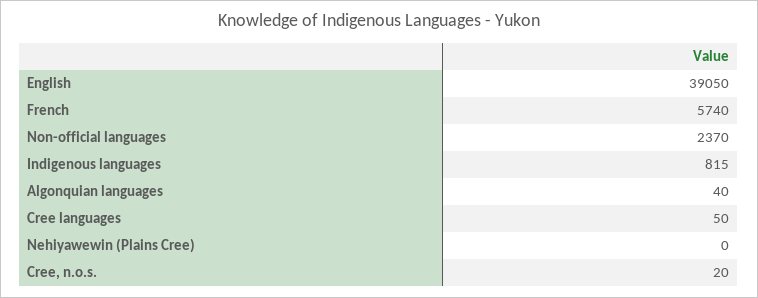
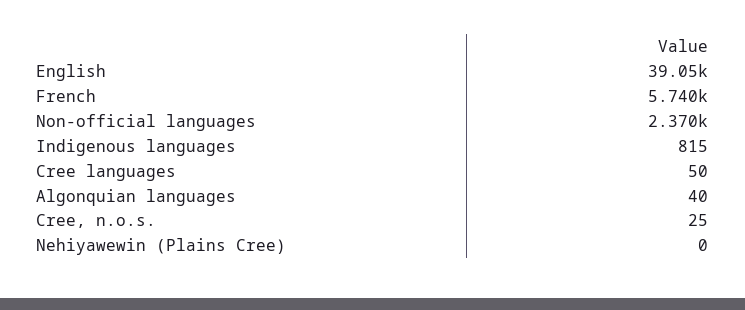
Cree, n.o.s.: 20 -> 25

